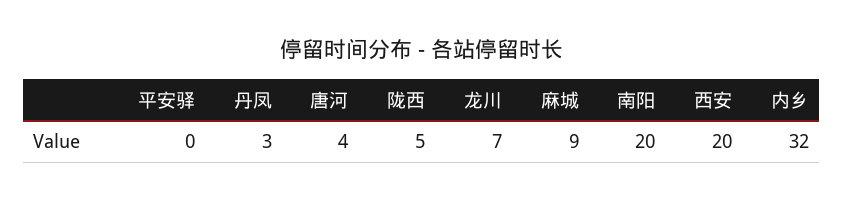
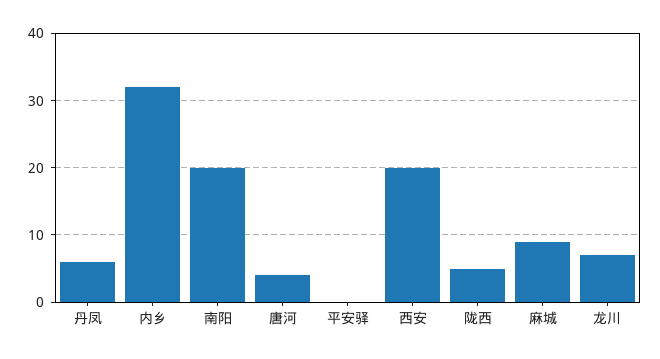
丹凤: 3 -> 6

